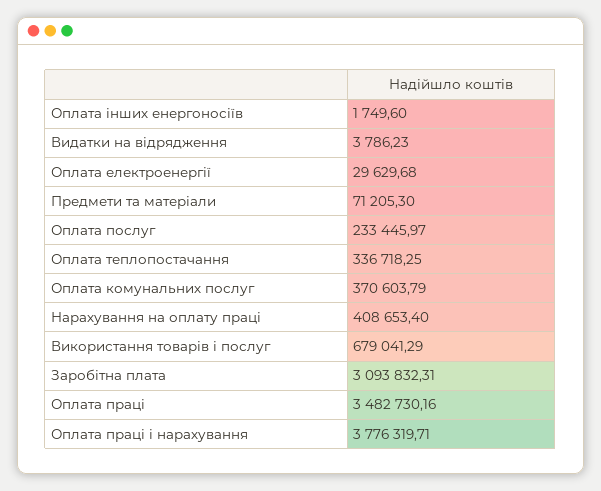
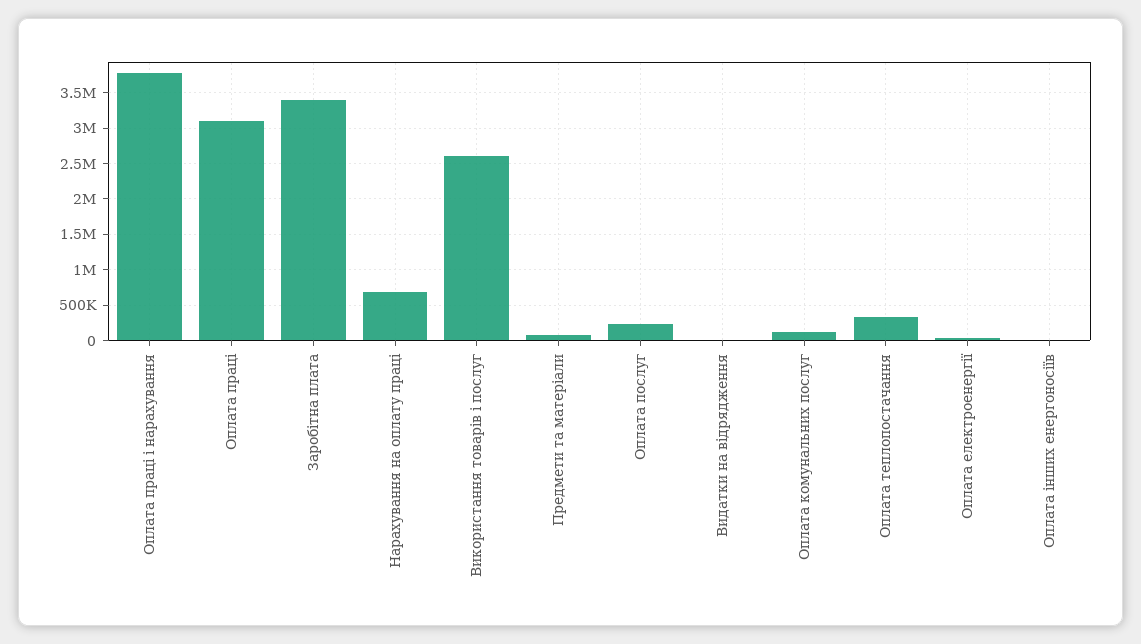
Оплата комунальних послуг: 370603.79 -> 100000
Нарахування на оплату праці: 408653.4 -> 700000
Використання товарів і послуг: 679041.29 -> 2600000
Заробітна плата: 3093832.31 -> 3400000
Оплата праці: 3482730.16 -> 3100000

